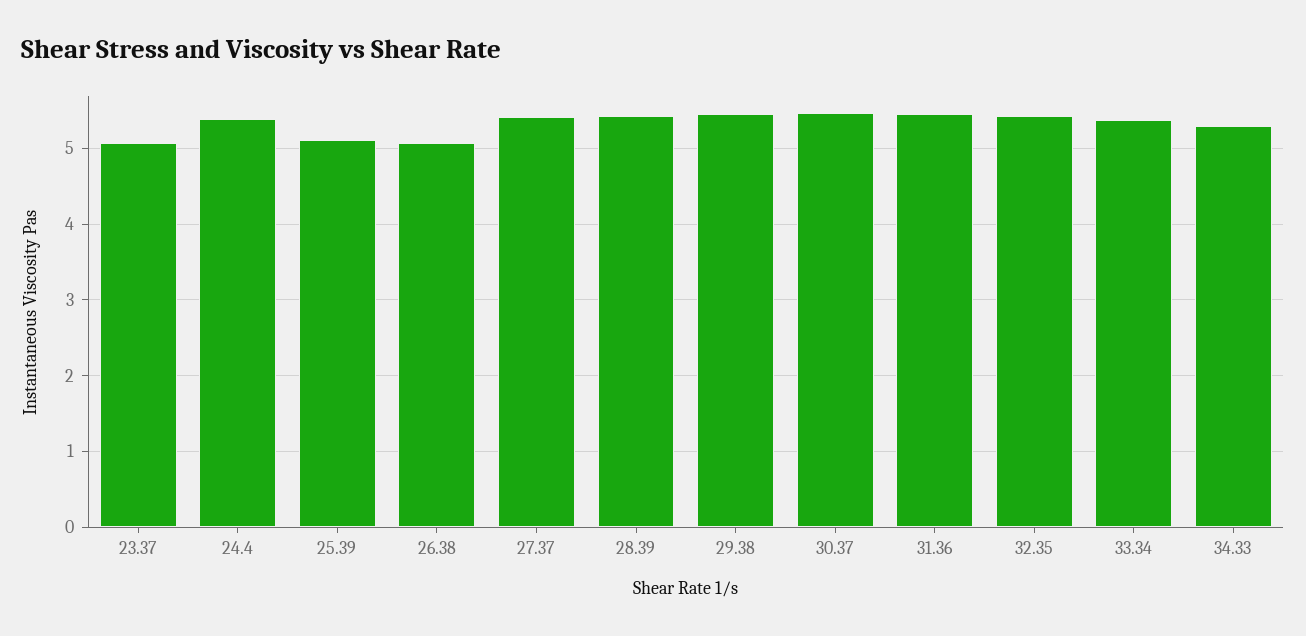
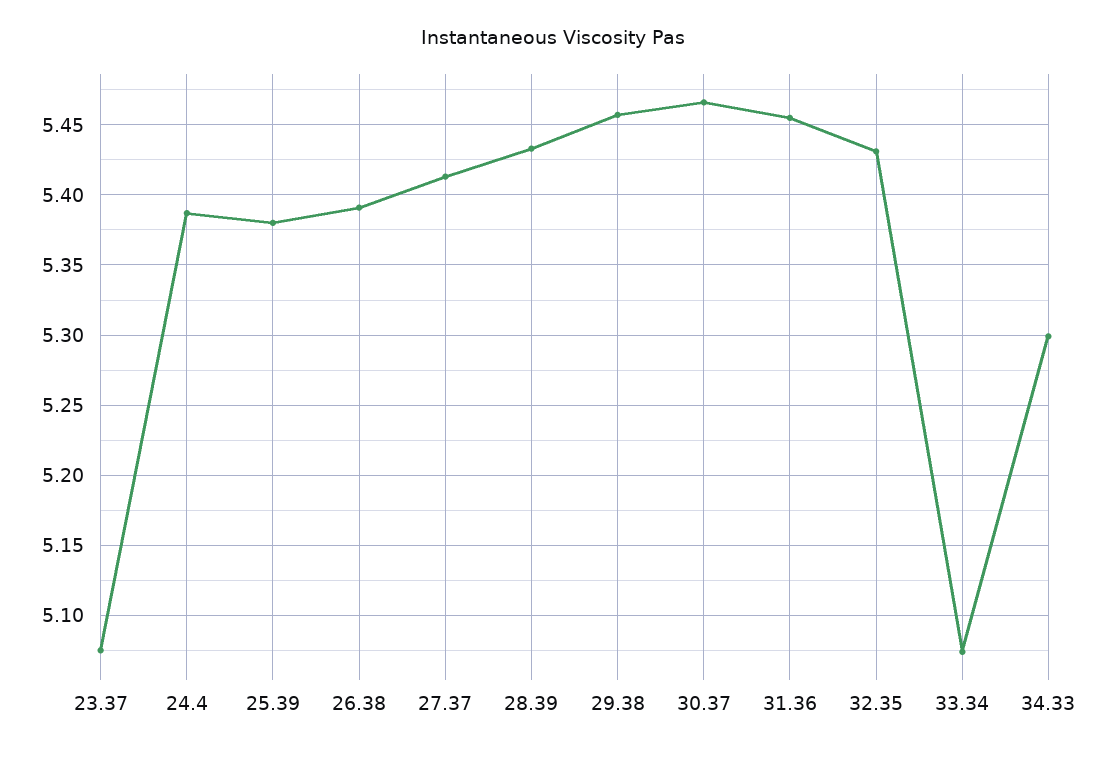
25.39: 5.1 -> 5.38
26.38: 5.1 -> 5.39
33.34: 5.4 -> 5.075

